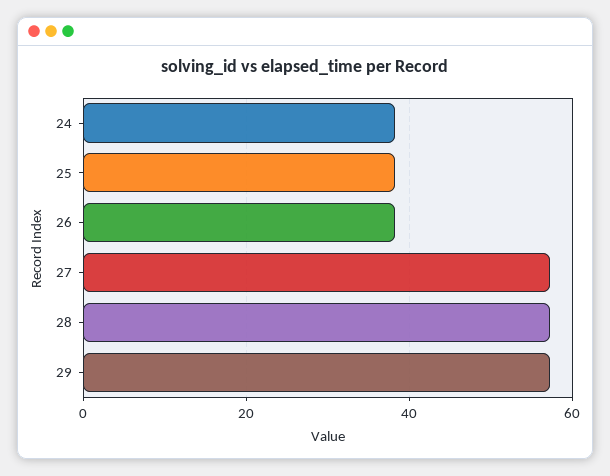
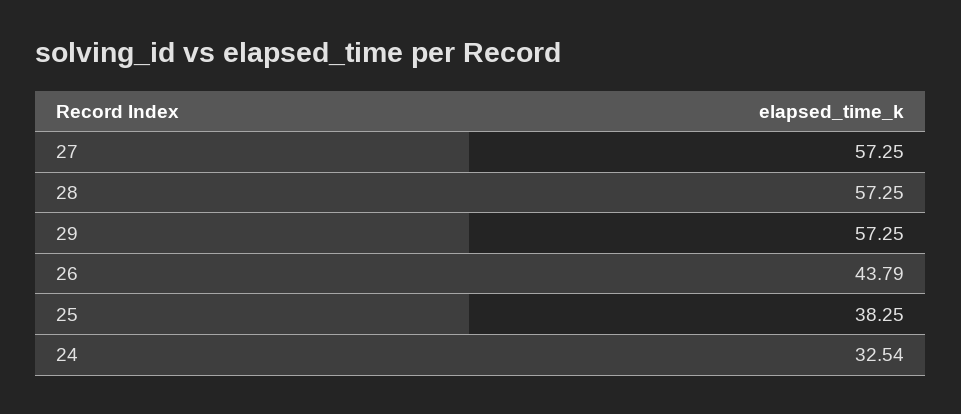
24: 38 -> 32.54
26: 38 -> 43.79

